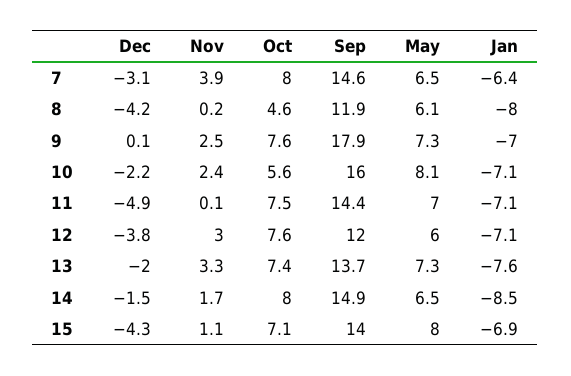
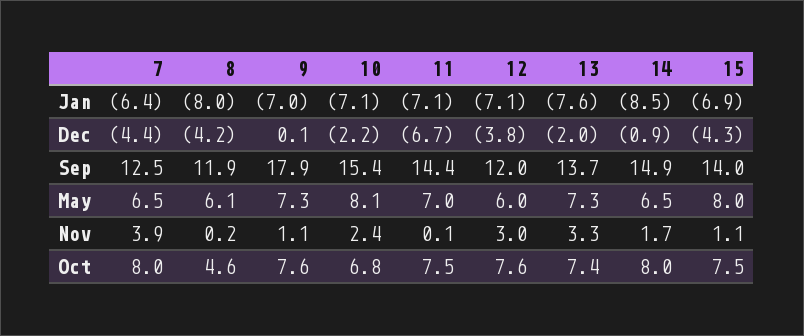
Dec, 7: -3.1 -> -4.4
Sep, 7: 14.6 -> 12.5
Nov, 9: 2.5 -> 1.1
Oct, 10: 5.6 -> 6.8
Sep, 10: 16 -> 15.4
Dec, 11: -4.9 -> -6.7
Dec, 14: -1.5 -> -0.9
Oct, 15: 7.1 -> 7.5

